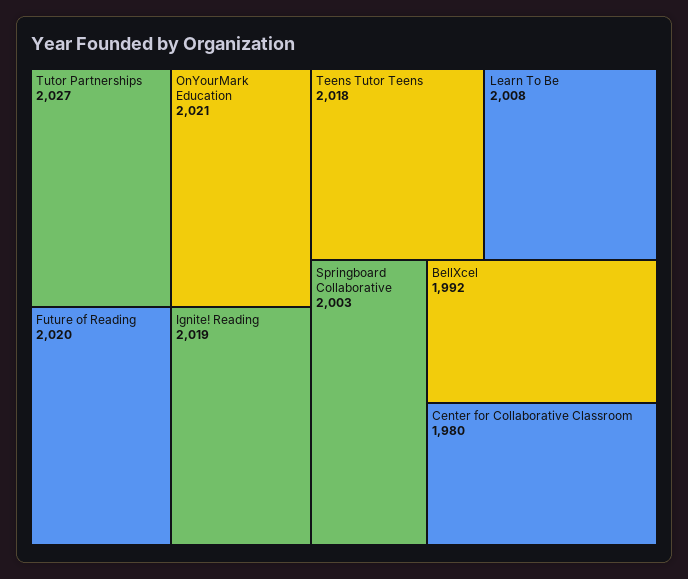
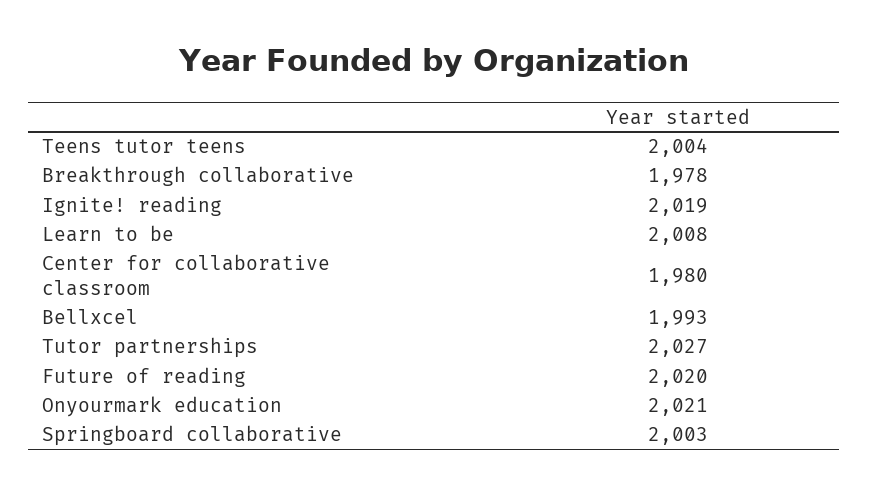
Teens Tutor Teens: 2018 -> 2004
BellXcel: 1992 -> 1993
Breakthrough collaborative: none -> 1978

